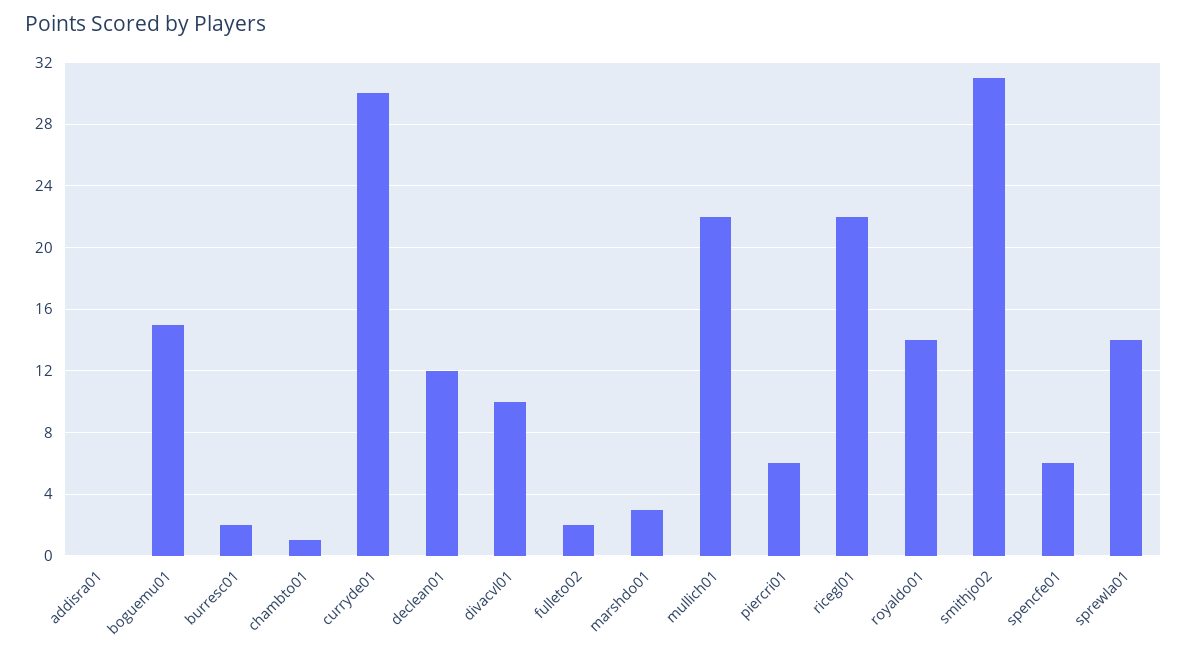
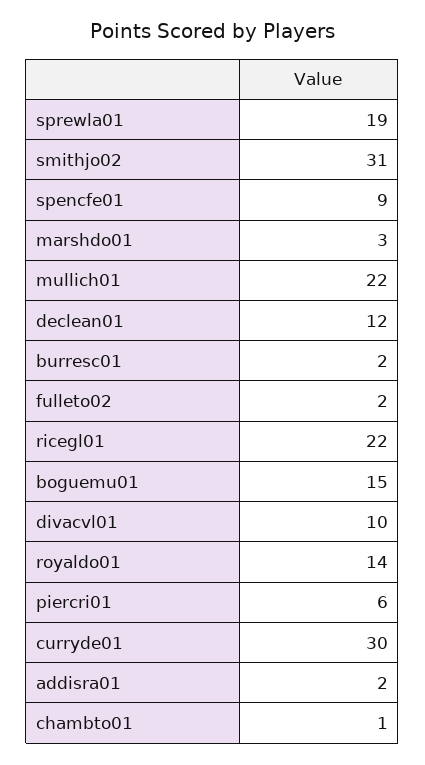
addisra01: 0 -> 2
spencfe01: 6 -> 9
sprewla01: 14 -> 19

